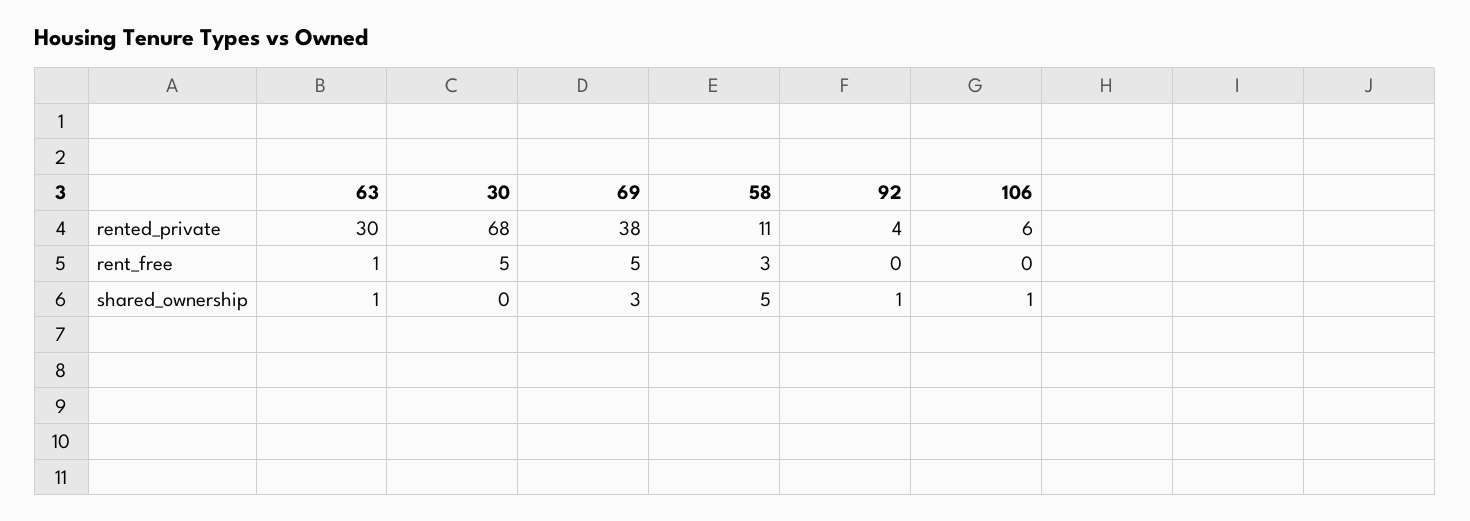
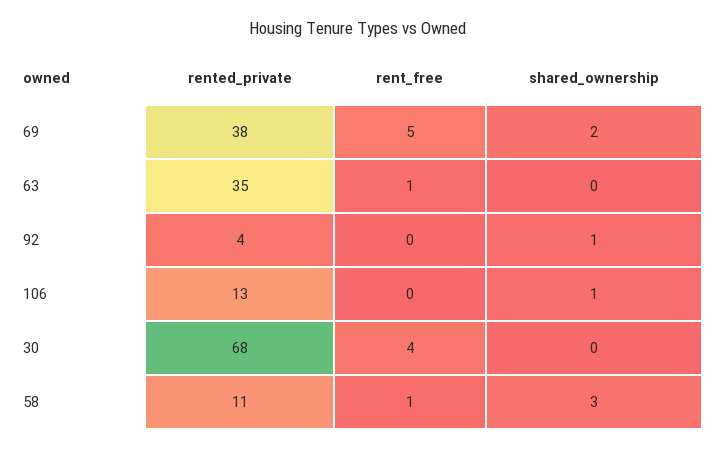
63, rented_private: 30 -> 35
106, rented_private: 6 -> 13
30, rent_free: 5 -> 4
58, rent_free: 3 -> 1
63, shared_ownership: 1 -> 0
69, shared_ownership: 3 -> 2
58, shared_ownership: 5 -> 3

